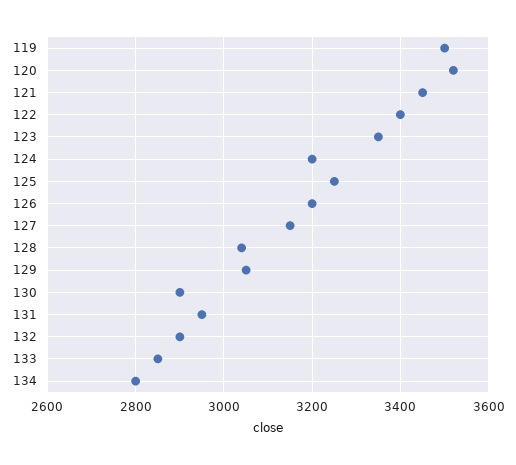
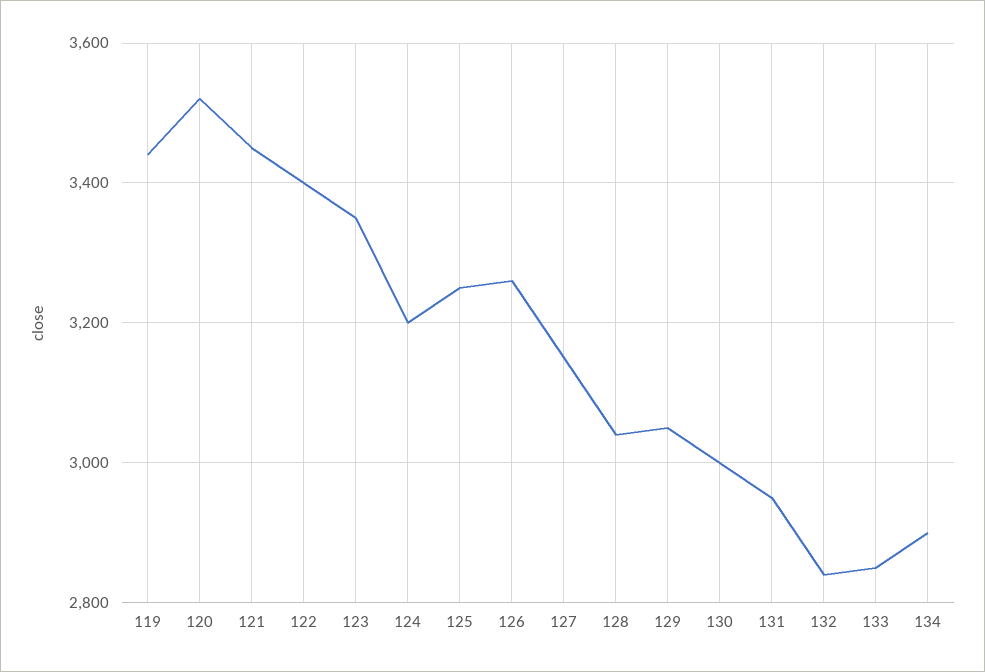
119: 3500 -> 3440
126: 3200 -> 3260
130: 2900 -> 3000
132: 2900 -> 2840
134: 2800 -> 2900

